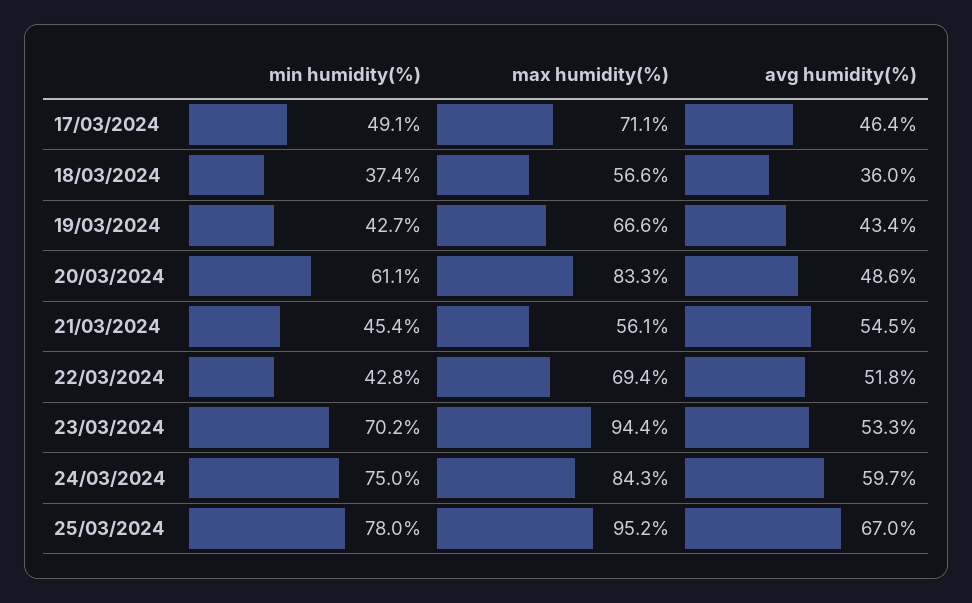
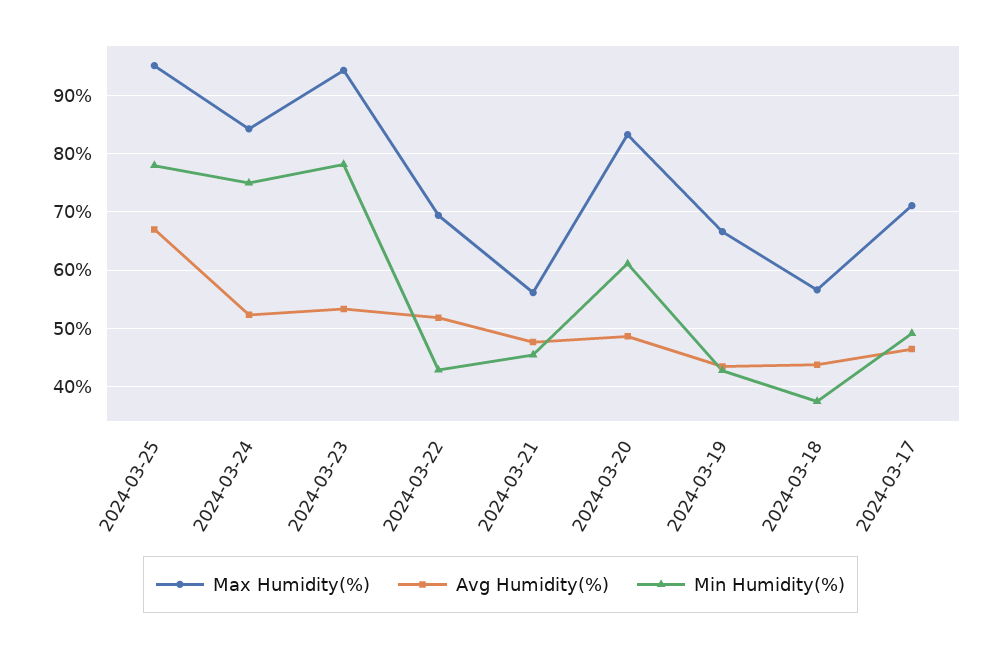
avg humidity(%), 18/03/2024: 36 -> 44
avg humidity(%), 21/03/2024: 54.5 -> 48
min humidity(%), 23/03/2024: 70.2 -> 78
avg humidity(%), 24/03/2024: 59.7 -> 52

